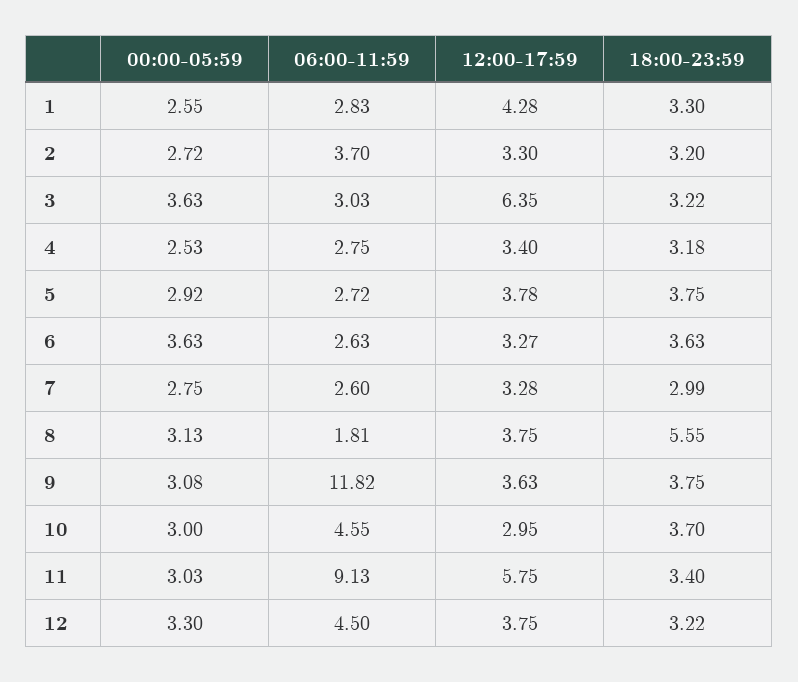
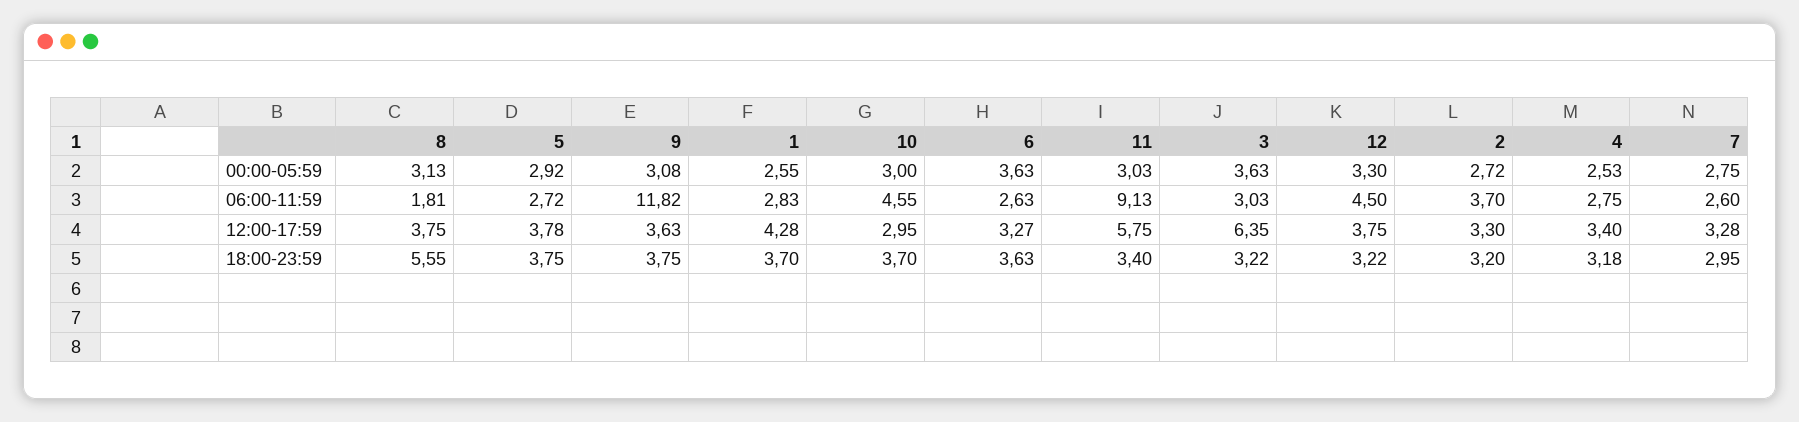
18:00-23:59, 1: 3.3 -> 3.7
18:00-23:59, 7: 2.99 -> 2.95

